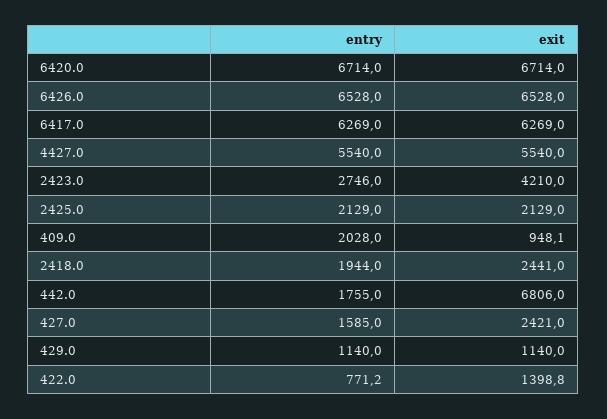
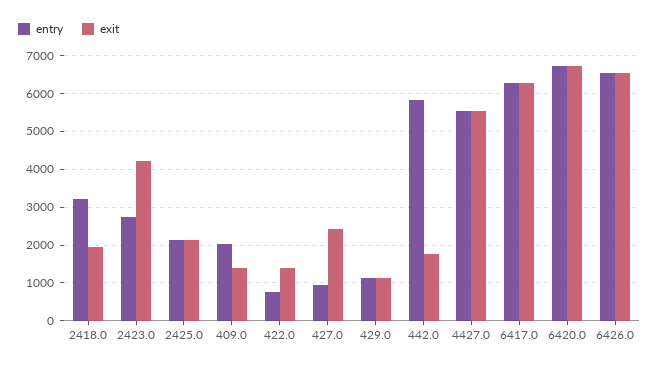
exit, 409.0: 948.1 -> 1400
entry, 2418.0: 1944 -> 3200
exit, 2418.0: 2441 -> 2000
entry, 442.0: 1755 -> 5800
exit, 442.0: 6806 -> 1800
entry, 427.0: 1585 -> 1000

